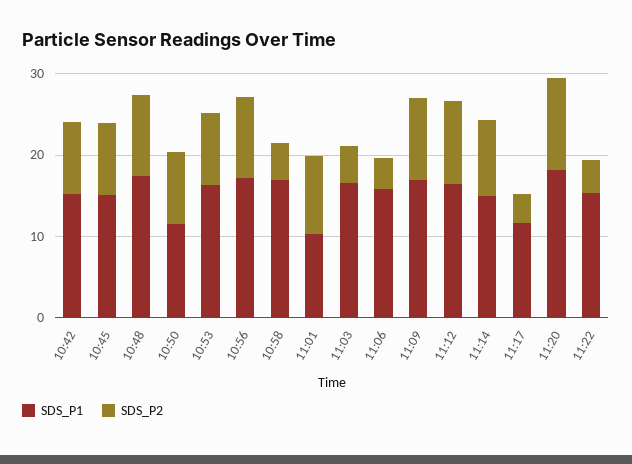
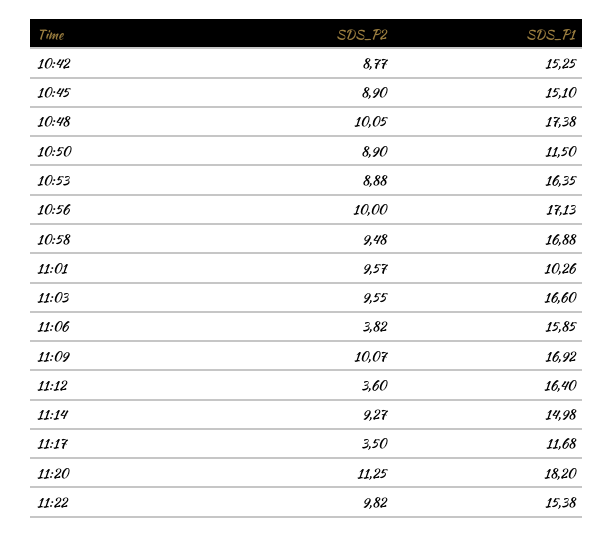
SDS_P2, 10:58: 4 -> 9.48
SDS_P2, 11:03: 4 -> 9.55
SDS_P2, 11:12: 10 -> 3.6
SDS_P2, 11:22: 4 -> 9.82

